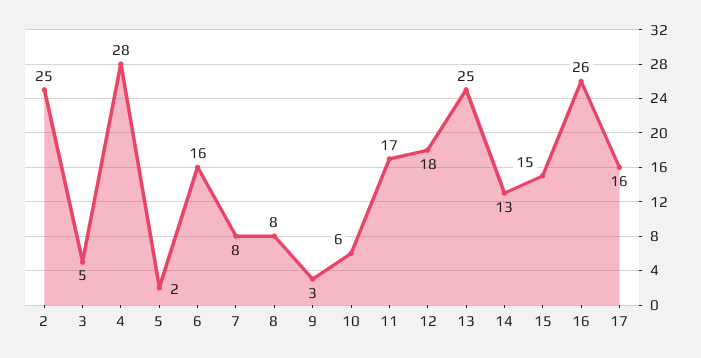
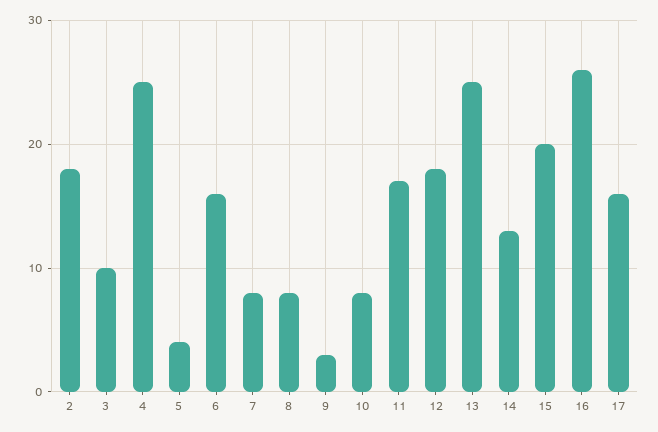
2: 25 -> 18
3: 5 -> 10
4: 28 -> 25
5: 2 -> 4
10: 6 -> 8
15: 15 -> 20

